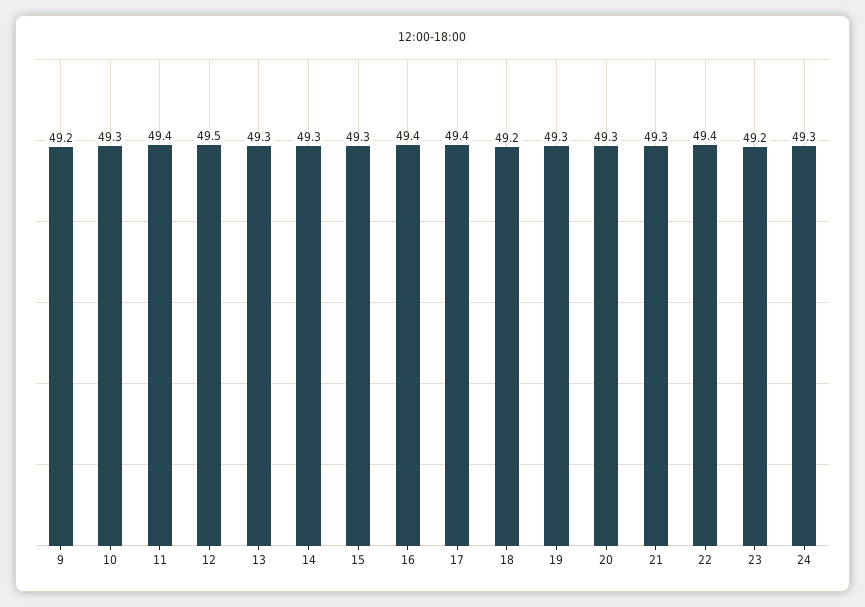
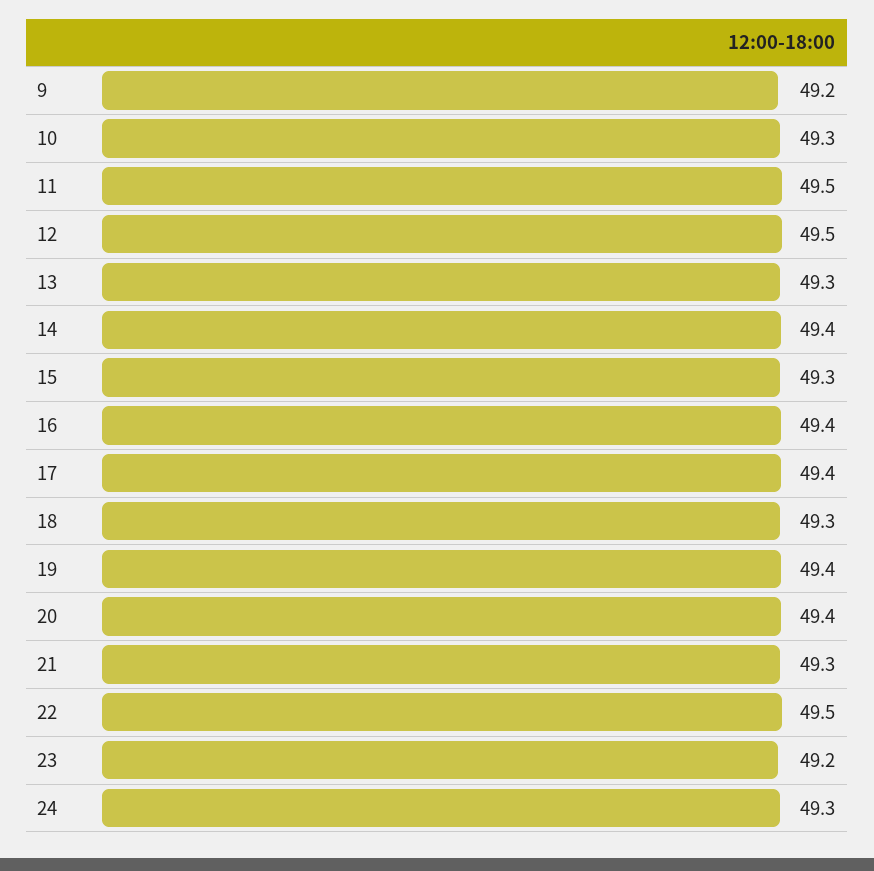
11: 49.4 -> 49.5
14: 49.3 -> 49.4
18: 49.2 -> 49.3
19: 49.3 -> 49.4
20: 49.3 -> 49.4
22: 49.4 -> 49.5

